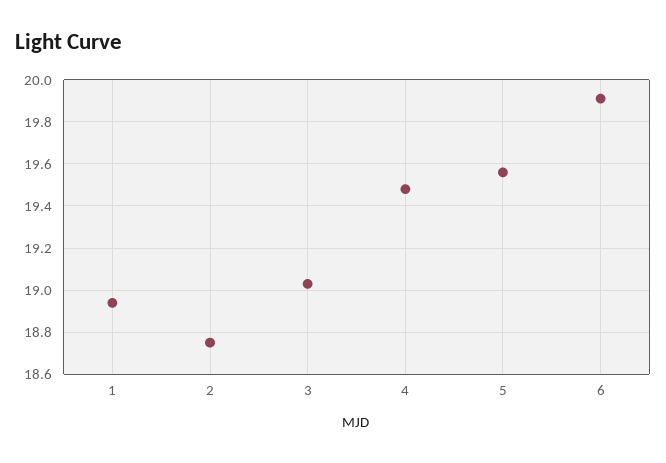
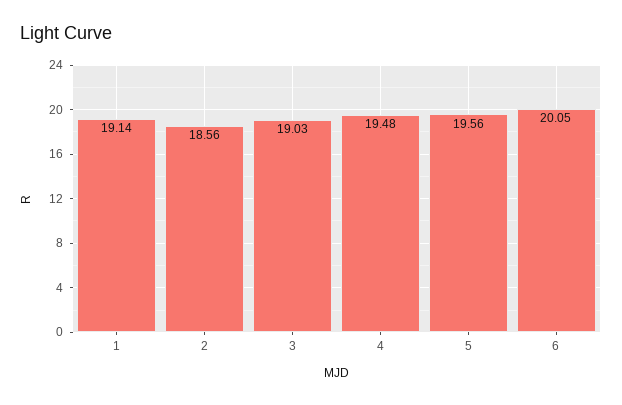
1: 18.95 -> 19.14
2: 18.75 -> 18.56
6: 19.9 -> 20.05

